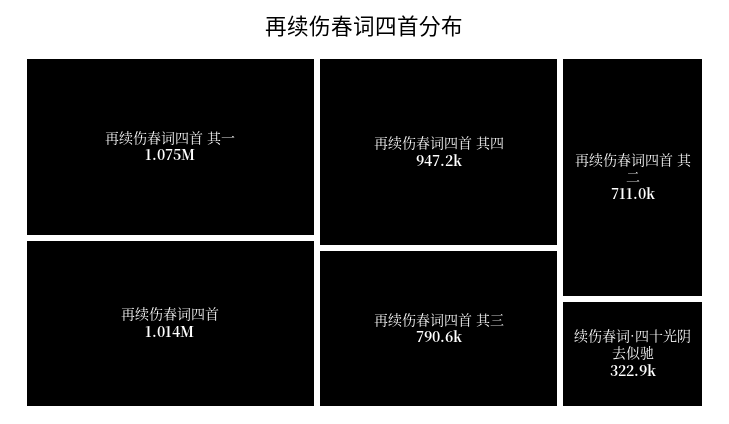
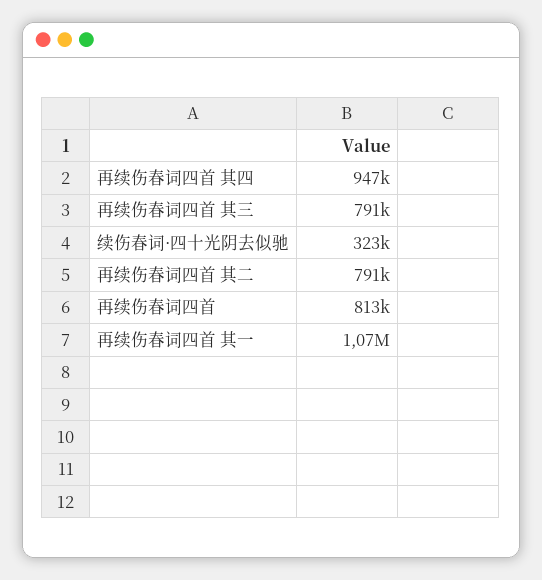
再续伤春词四首: 1014000 -> 813000
再续伤春词四首 其二: 711000 -> 791000

